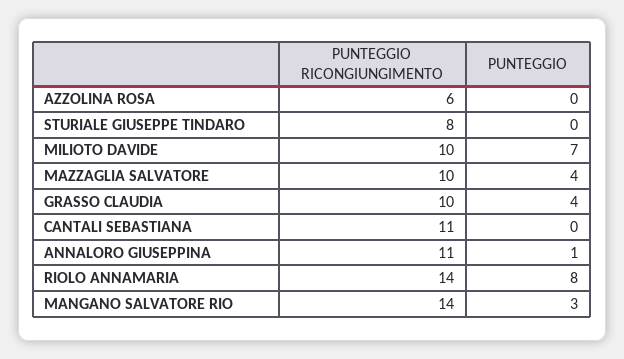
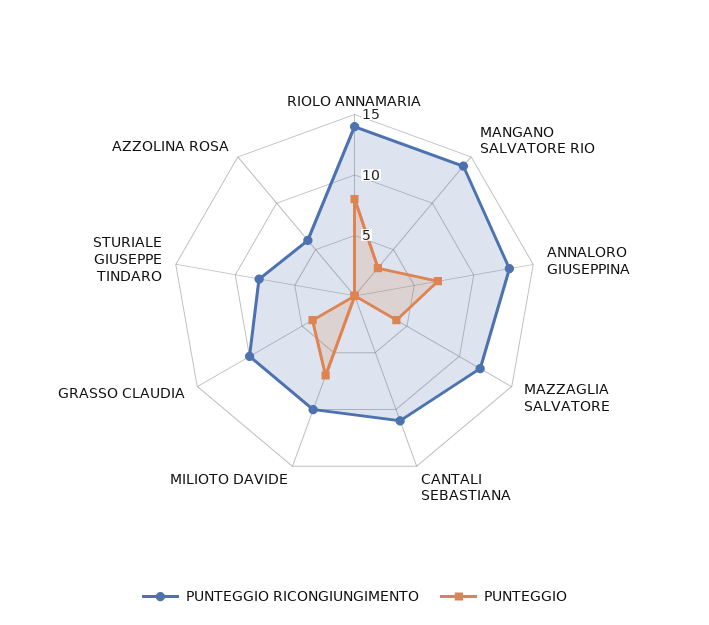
PUNTEGGIO RICONGIUNGIMENTO, MAZZAGLIA SALVATORE: 10 -> 12
PUNTEGGIO RICONGIUNGIMENTO, ANNALORO GIUSEPPINA: 11 -> 13
PUNTEGGIO, ANNALORO GIUSEPPINA: 1 -> 7

